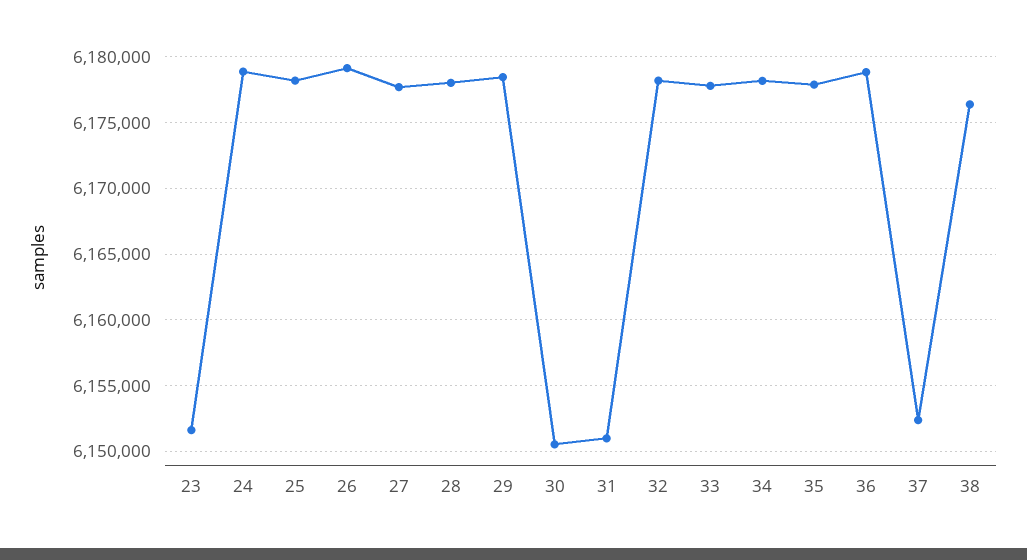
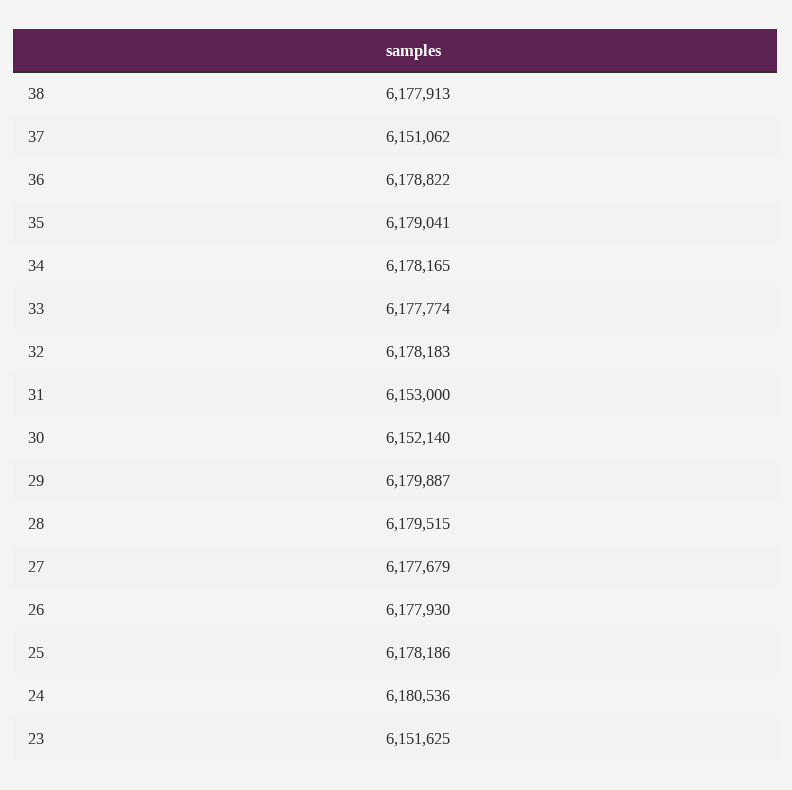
24: 6179000 -> 6180536
26: 6179000 -> 6177930
28: 6178000 -> 6179515
29: 6178500 -> 6179887
30: 6150500 -> 6152140
31: 6151000 -> 6153000
35: 6178000 -> 6179041
37: 6152500 -> 6151062
38: 6176500 -> 6177913

